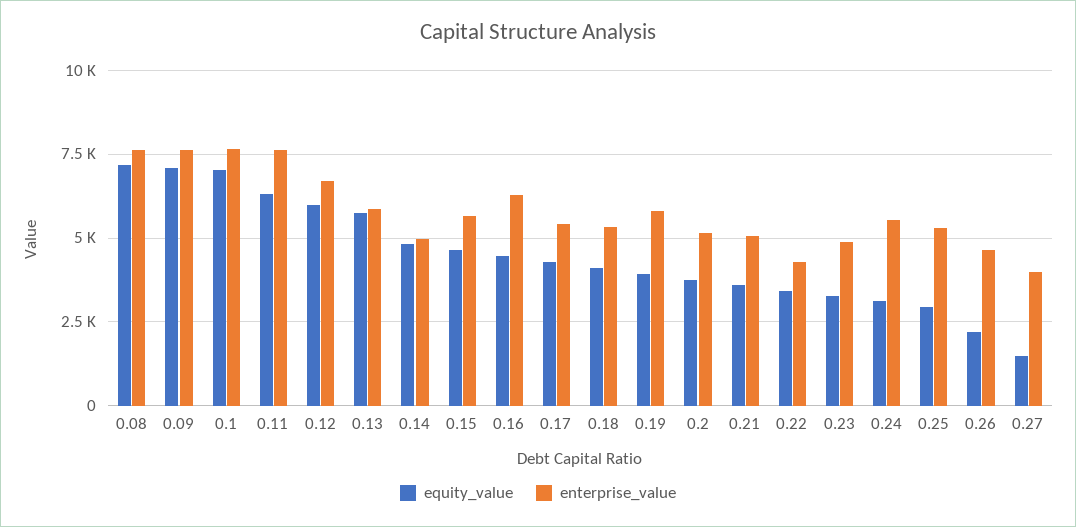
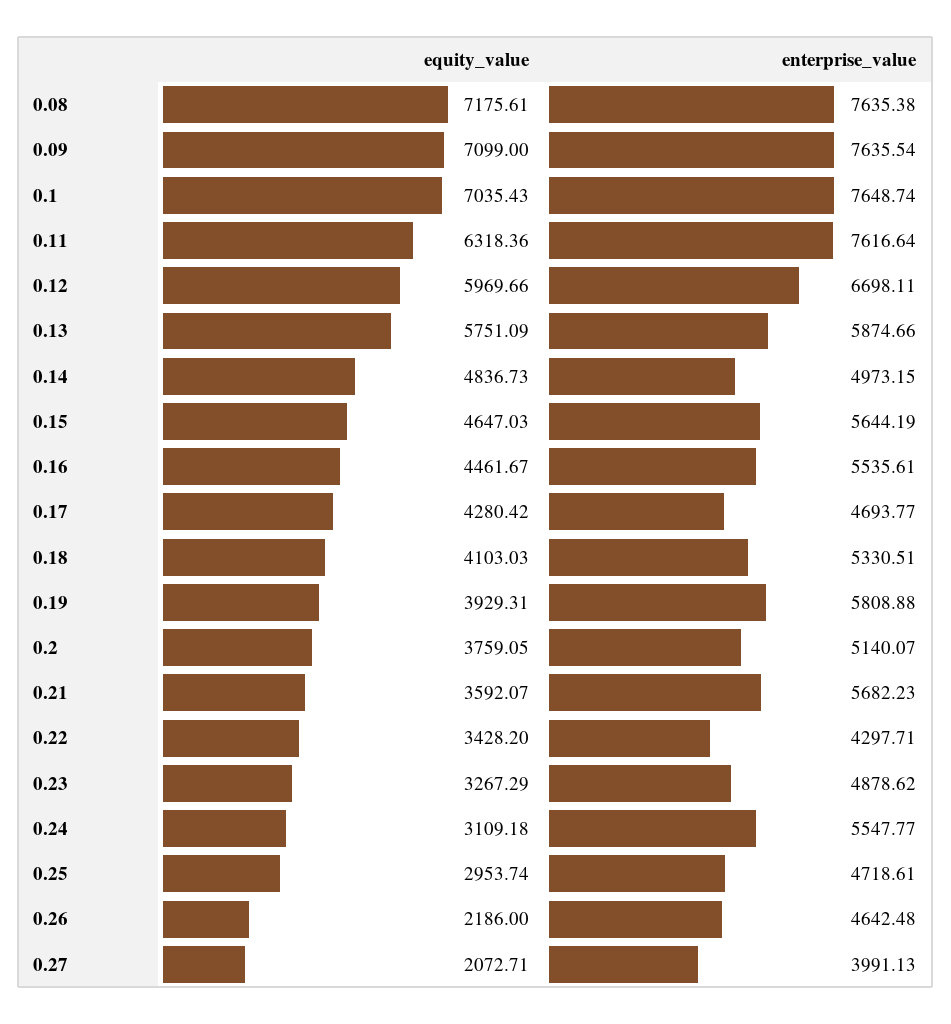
enterprise_value, 0.16: 6250 -> 5535.61
enterprise_value, 0.17: 5500 -> 4693.77
enterprise_value, 0.21: 5000 -> 5682.23
enterprise_value, 0.25: 5250 -> 4718.61
equity_value, 0.27: 1500 -> 2072.71

